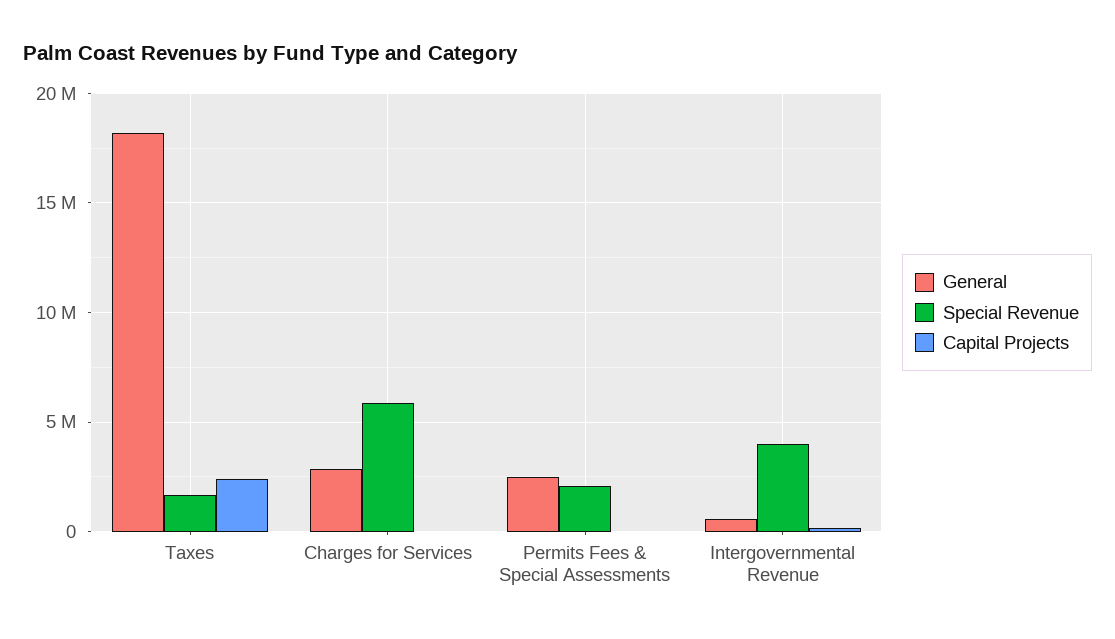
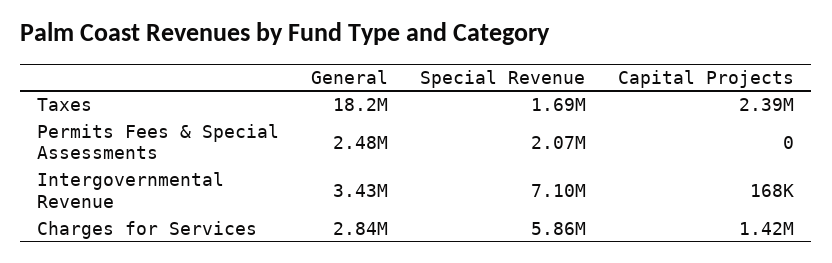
Capital Projects, Charges for Services: 0 -> 1420000
General, Intergovernmental Revenue: 500000 -> 3430000
Special Revenue, Intergovernmental Revenue: 4000000 -> 7100000

